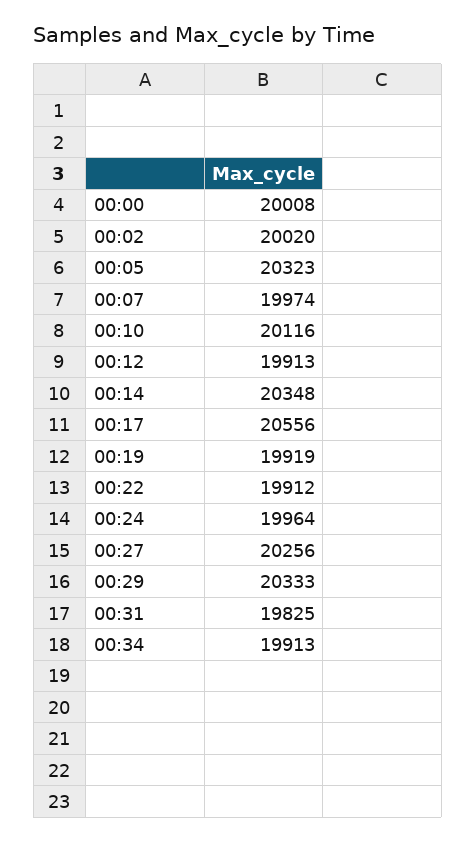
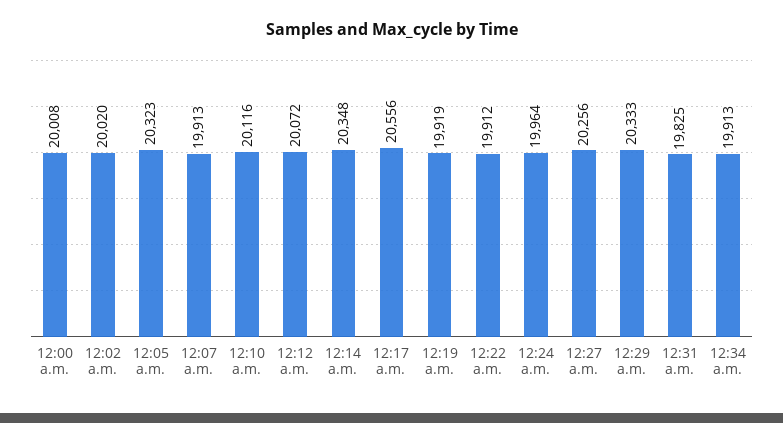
00:07: 19974 -> 19913
00:12: 19913 -> 20072

